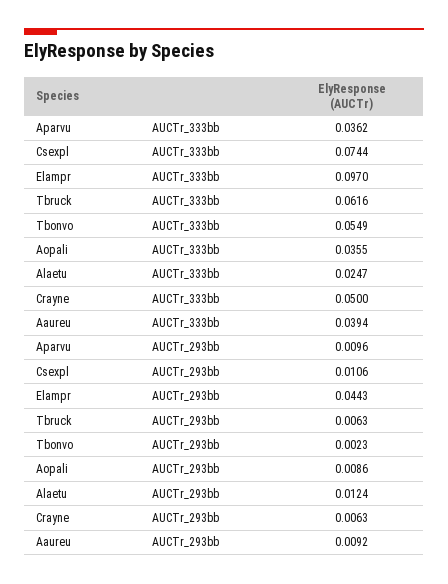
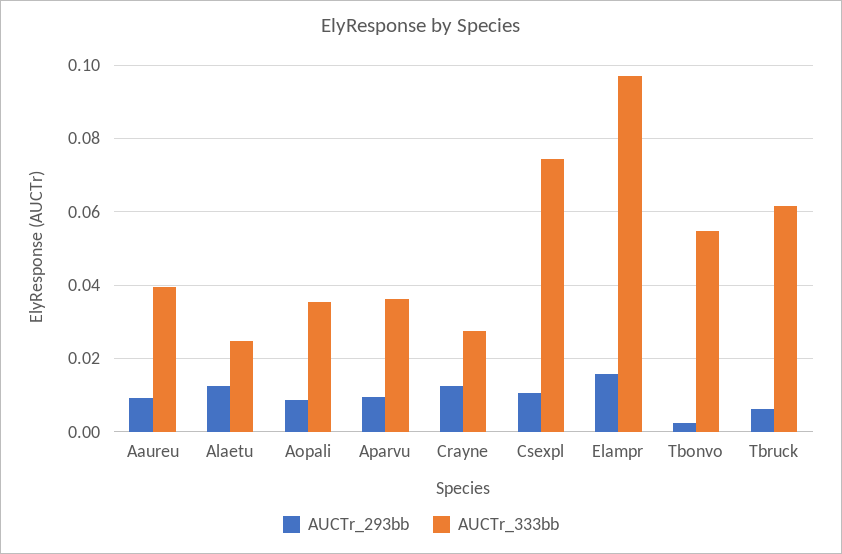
AUCTr_333bb, Crayne: 0.05 -> 0.028
AUCTr_293bb, Elampr: 0.0443 -> 0.016
AUCTr_293bb, Crayne: 0.0063 -> 0.012

